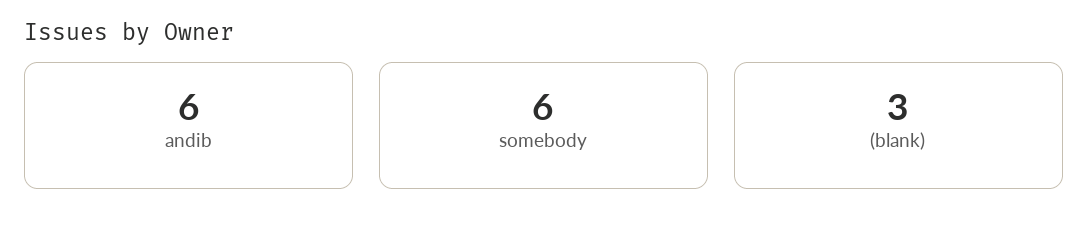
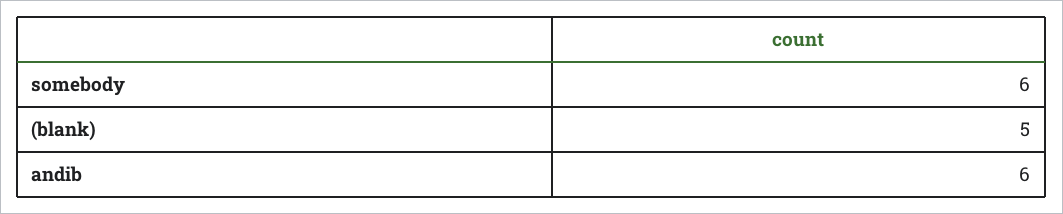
(blank): 3 -> 5

